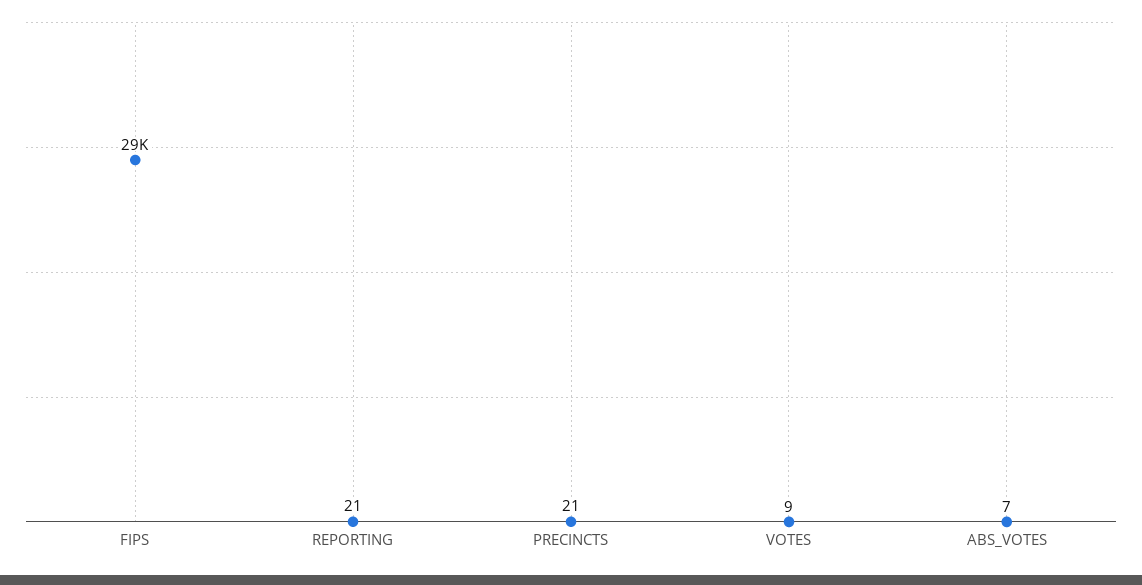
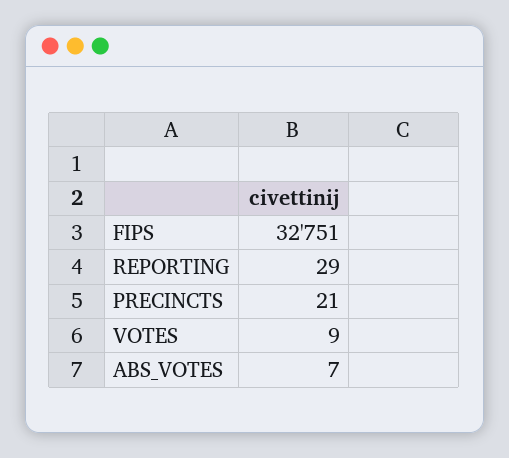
FIPS: 29000 -> 32751
REPORTING: 21 -> 29

